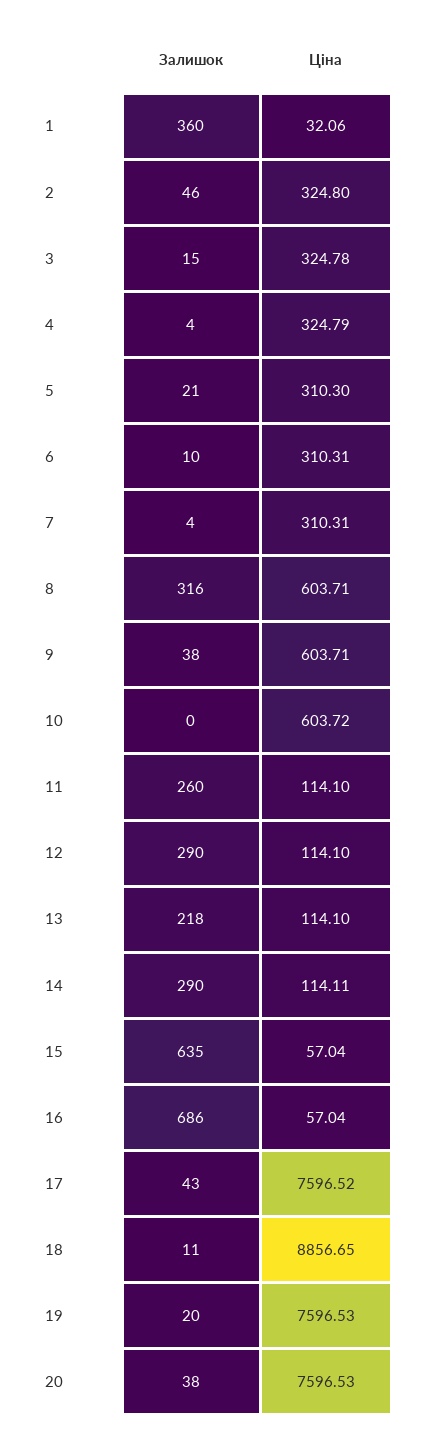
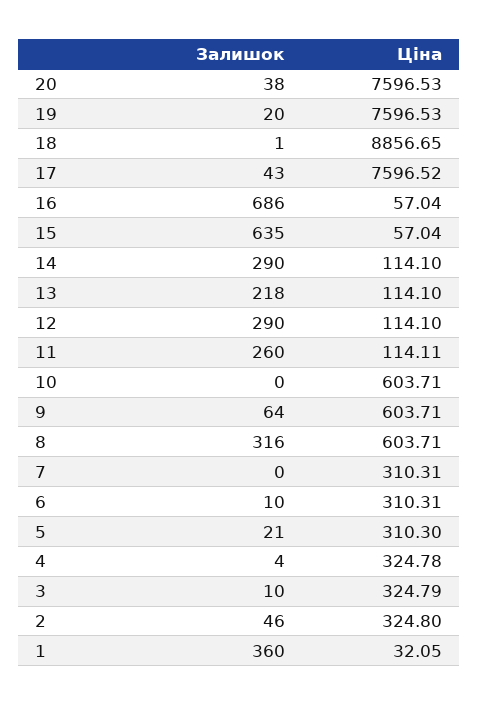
Ціна, 1: 32.06 -> 32.05
Залишок, 3: 15 -> 10
Ціна, 3: 324.78 -> 324.79
Ціна, 4: 324.79 -> 324.78
Залишок, 7: 4 -> 0
Залишок, 9: 38 -> 64
Ціна, 10: 603.72 -> 603.71
Ціна, 11: 114.1 -> 114.11
Ціна, 14: 114.11 -> 114.1
Залишок, 18: 11 -> 1

